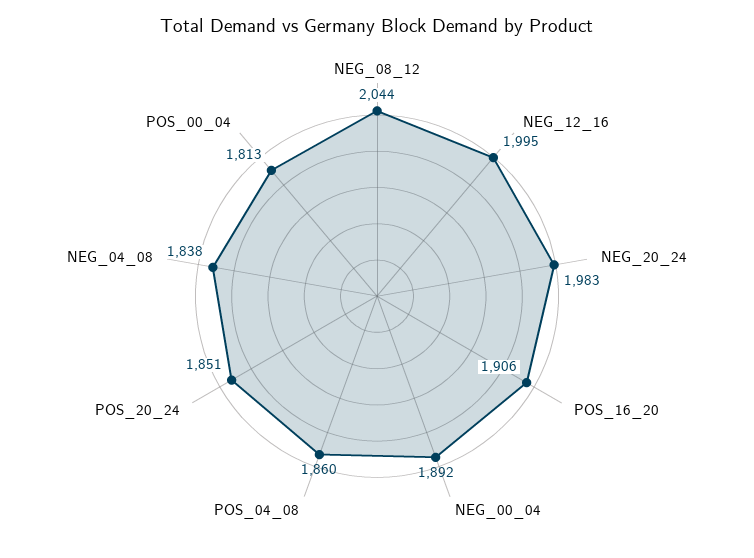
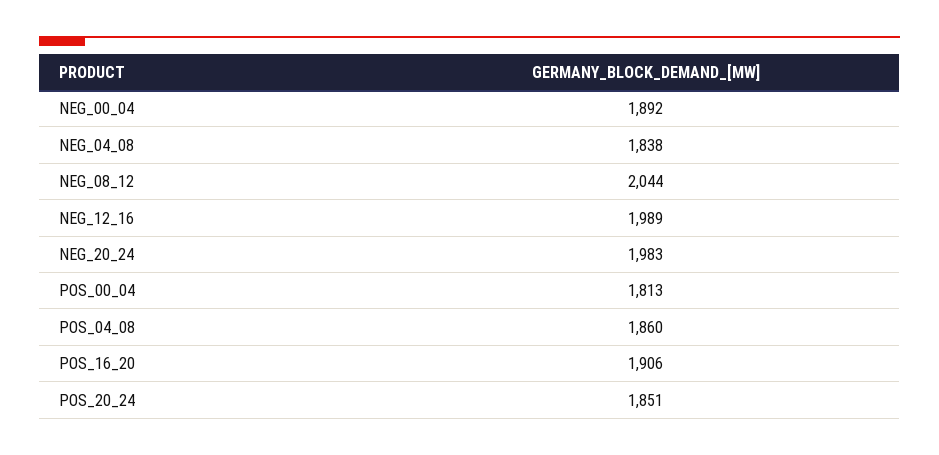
NEG_12_16: 1995 -> 1989

